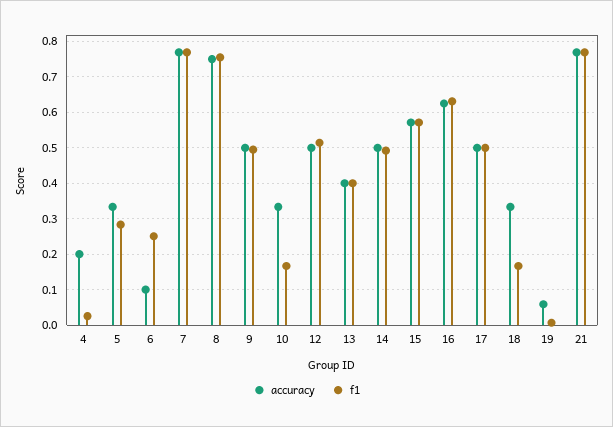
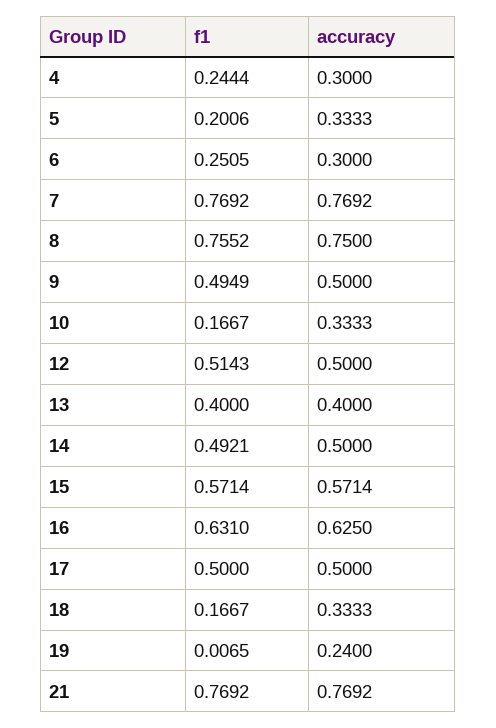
accuracy, 4: 0.2 -> 0.3
f1, 4: 0.02 -> 0.2444
f1, 5: 0.28 -> 0.2006
accuracy, 6: 0.1 -> 0.3
accuracy, 19: 0.06 -> 0.24

